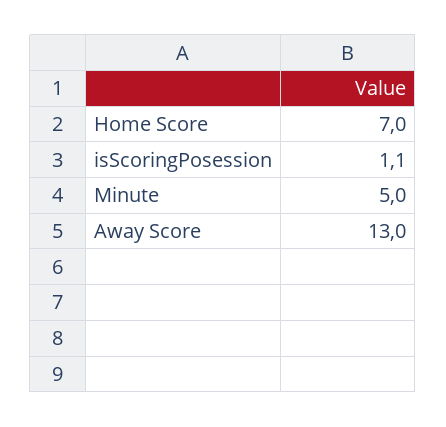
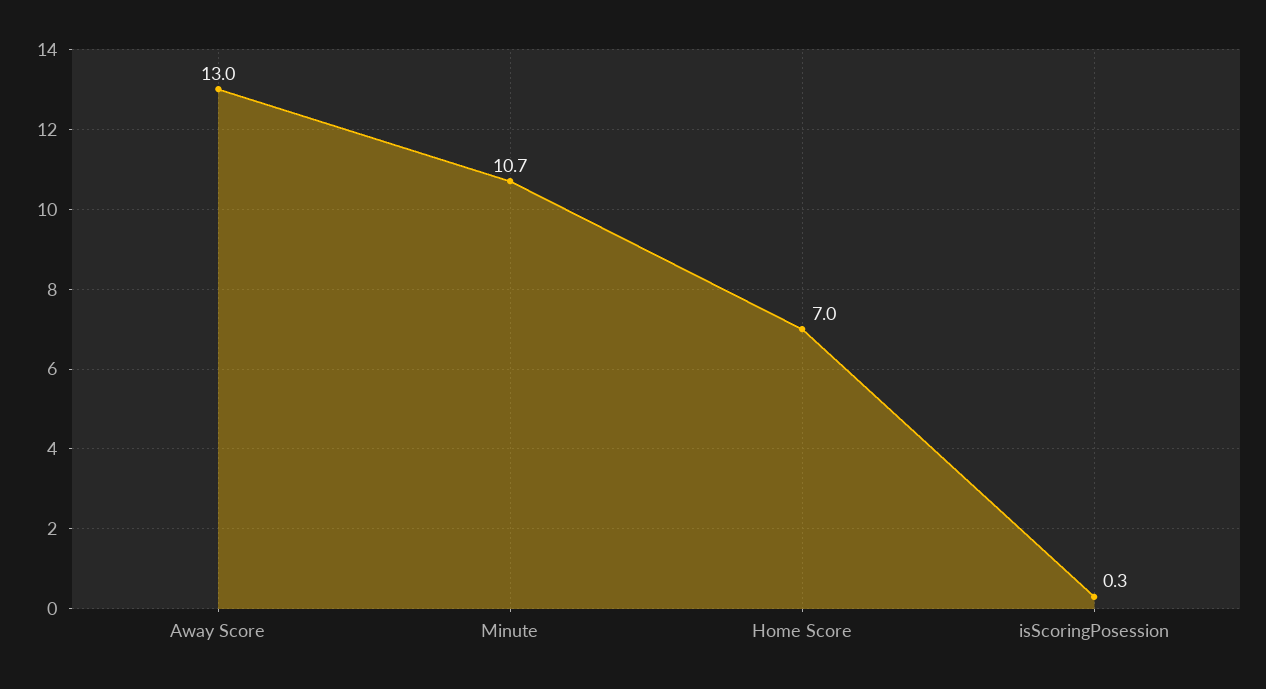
isScoringPosession: 1.1 -> 0.3
Minute: 5 -> 10.7

